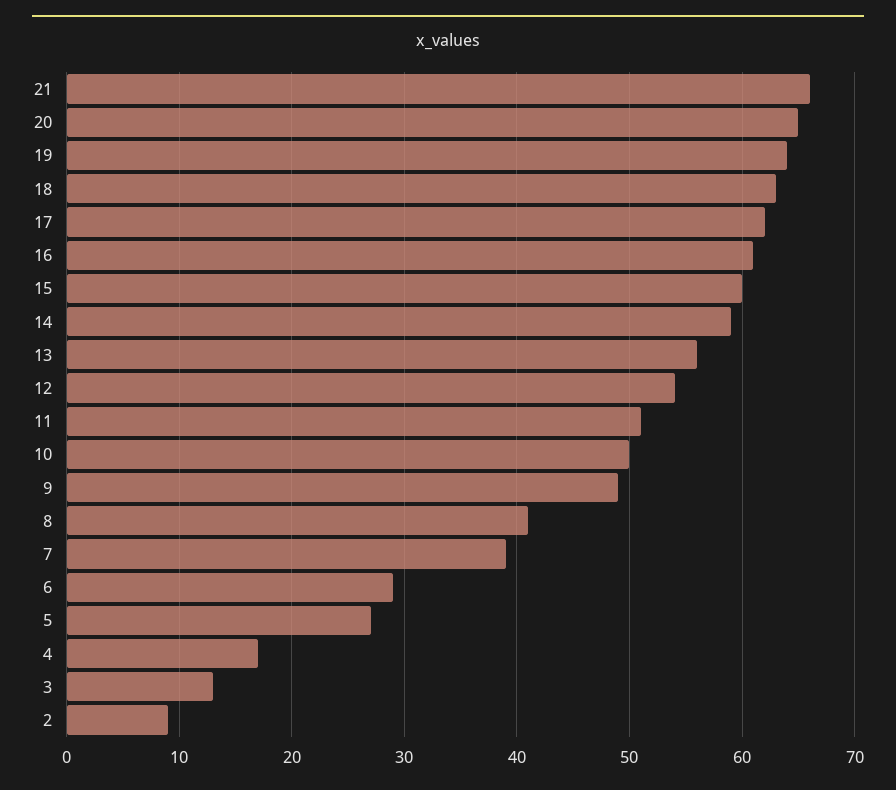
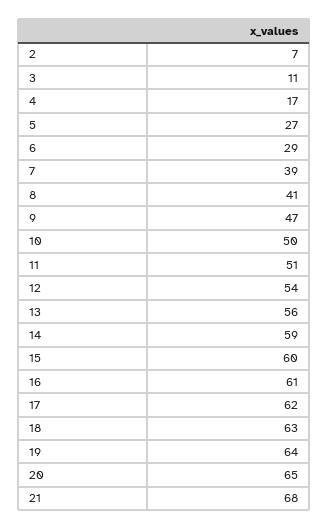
21: 66 -> 68
9: 49 -> 47
3: 13 -> 11
2: 9 -> 7

